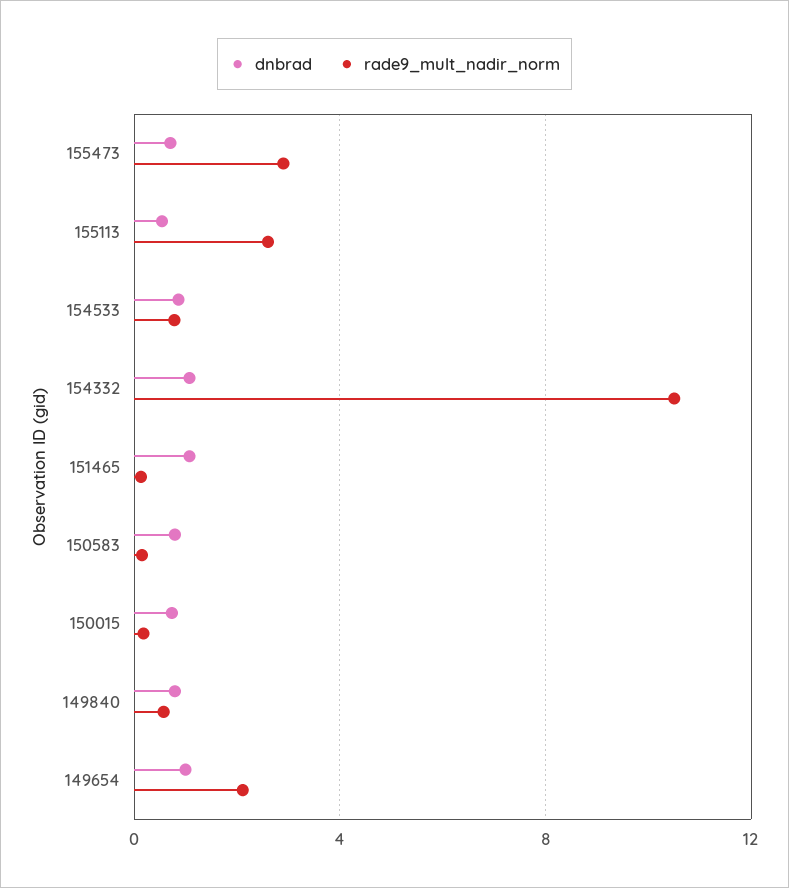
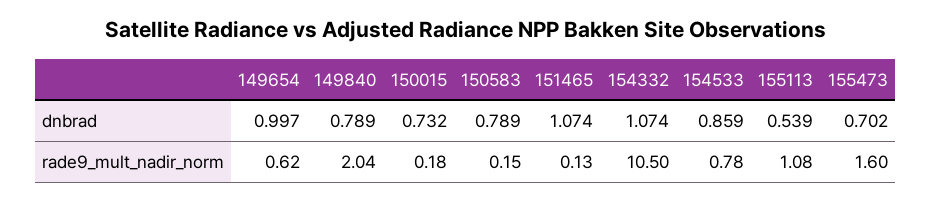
rade9_mult_nadir_norm, 155473: 3 -> 1.6
rade9_mult_nadir_norm, 155113: 2.5 -> 1.08
rade9_mult_nadir_norm, 149840: 0.5 -> 2.04
rade9_mult_nadir_norm, 149654: 2 -> 0.62

